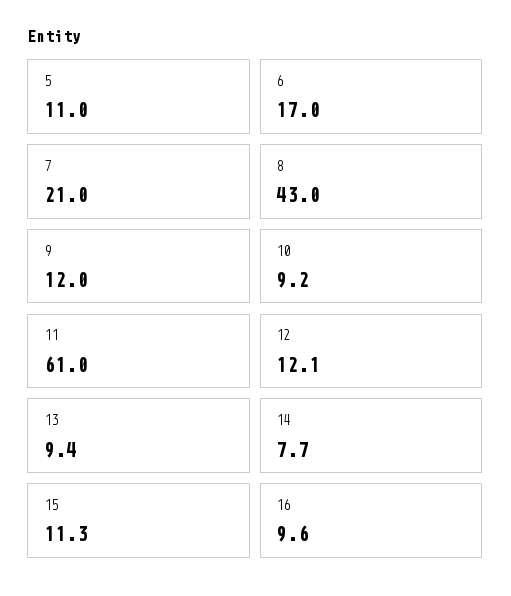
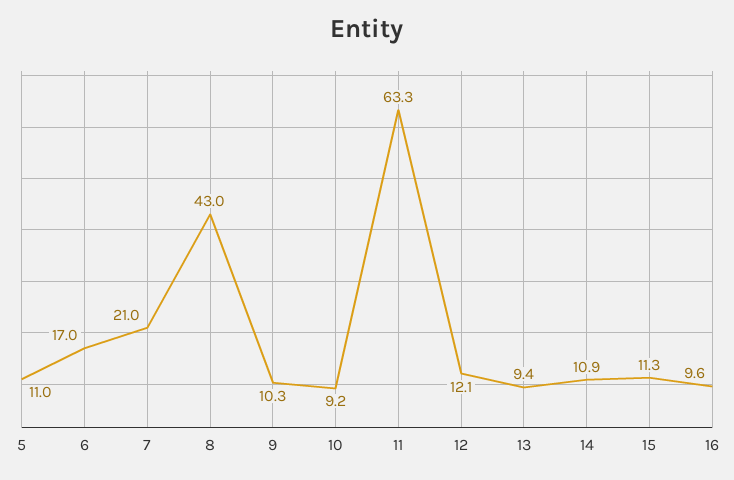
9: 12 -> 10.3
11: 61 -> 63.3
14: 7.7 -> 10.9

